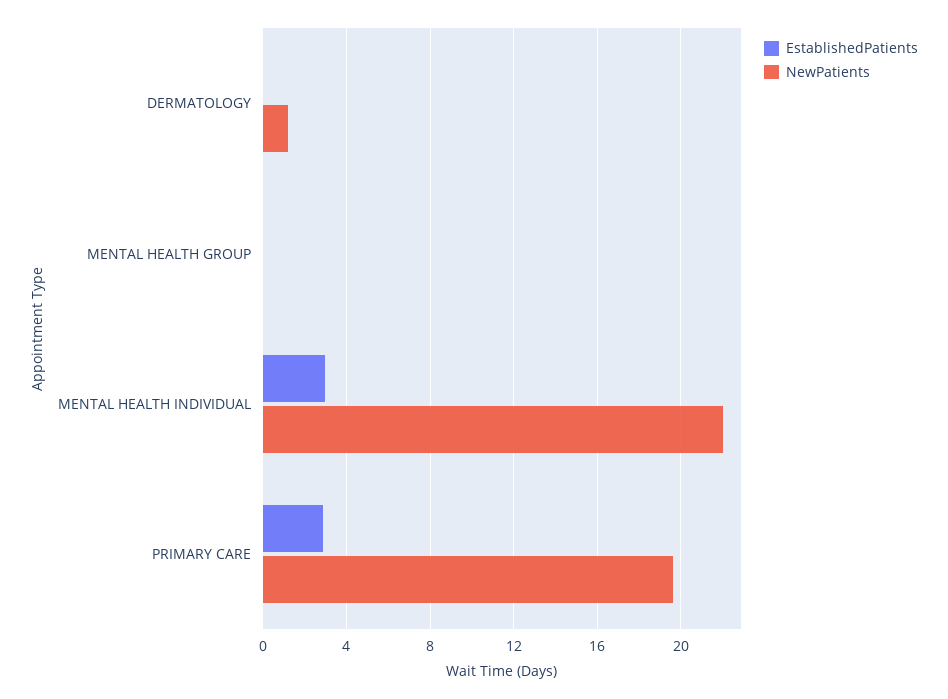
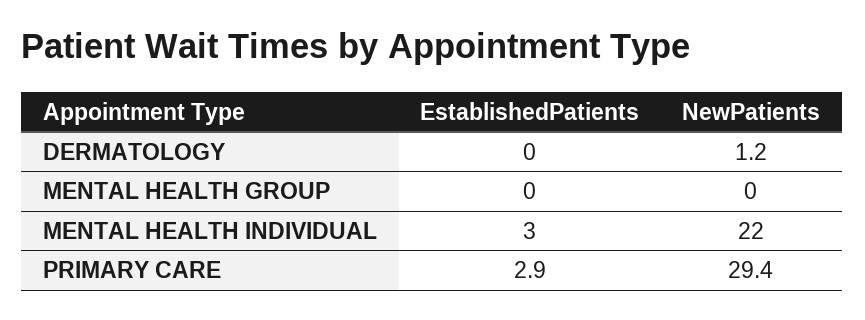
NewPatients, PRIMARY CARE: 19.5 -> 29.4

